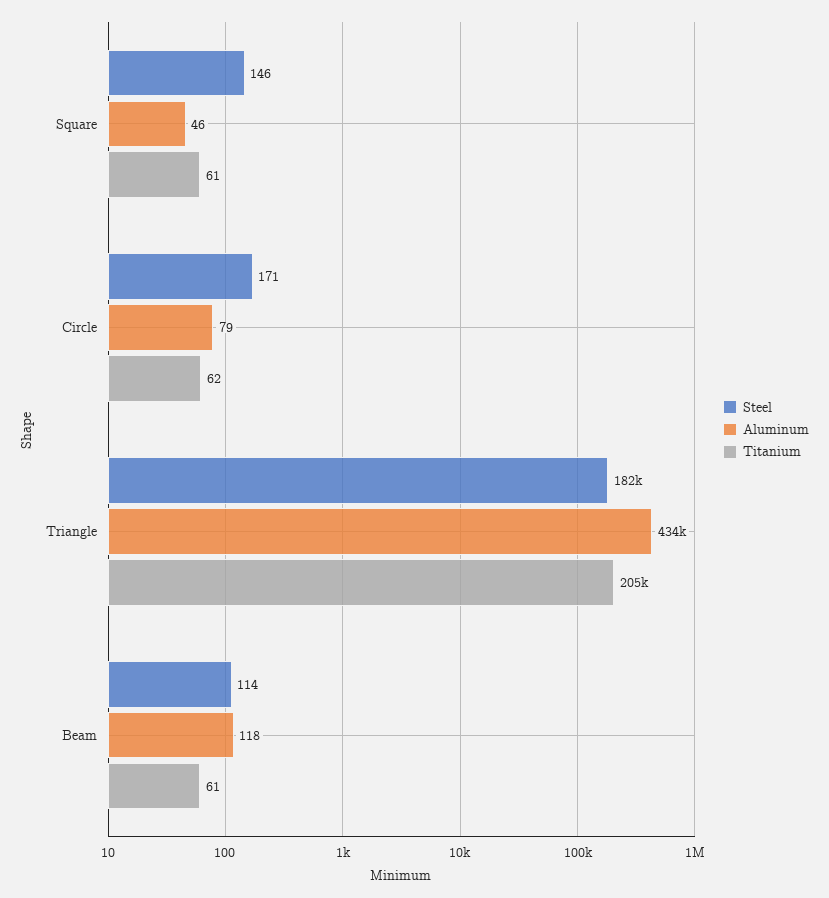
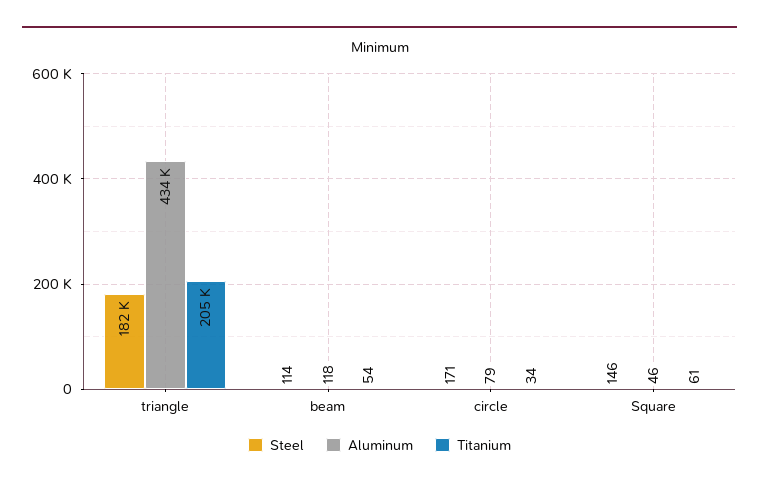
Titanium, Circle: 62 -> 34
Titanium, Beam: 61 -> 54

